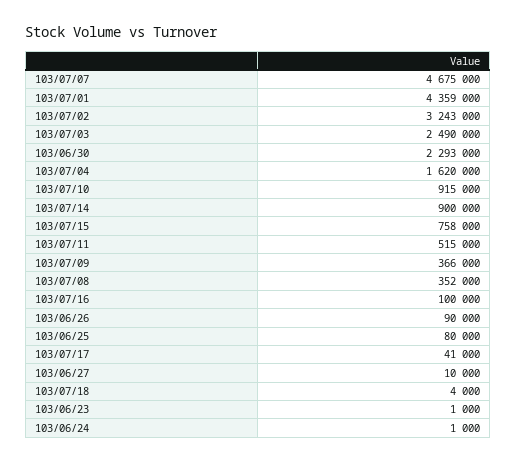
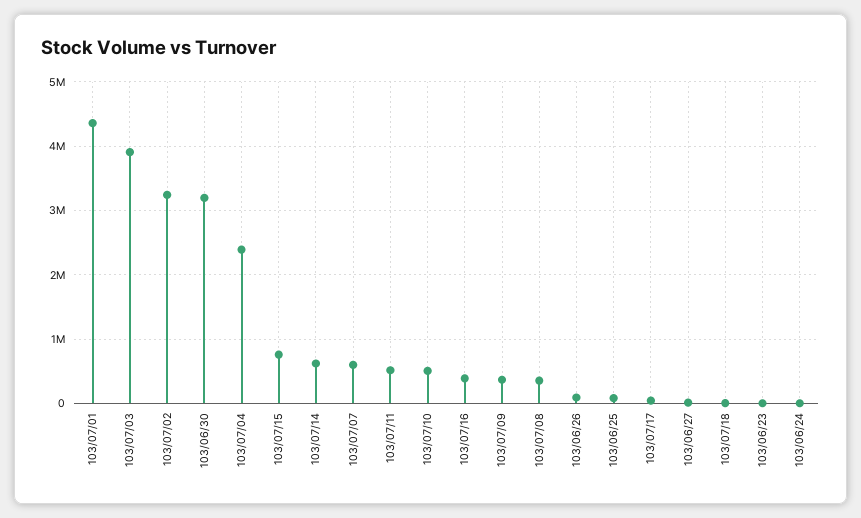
103/07/07: 4675000 -> 600000
103/07/03: 2490000 -> 3900000
103/06/30: 2293000 -> 3200000
103/07/04: 1620000 -> 2400000
103/07/10: 915000 -> 500000
103/07/14: 900000 -> 600000
103/07/16: 100000 -> 400000

